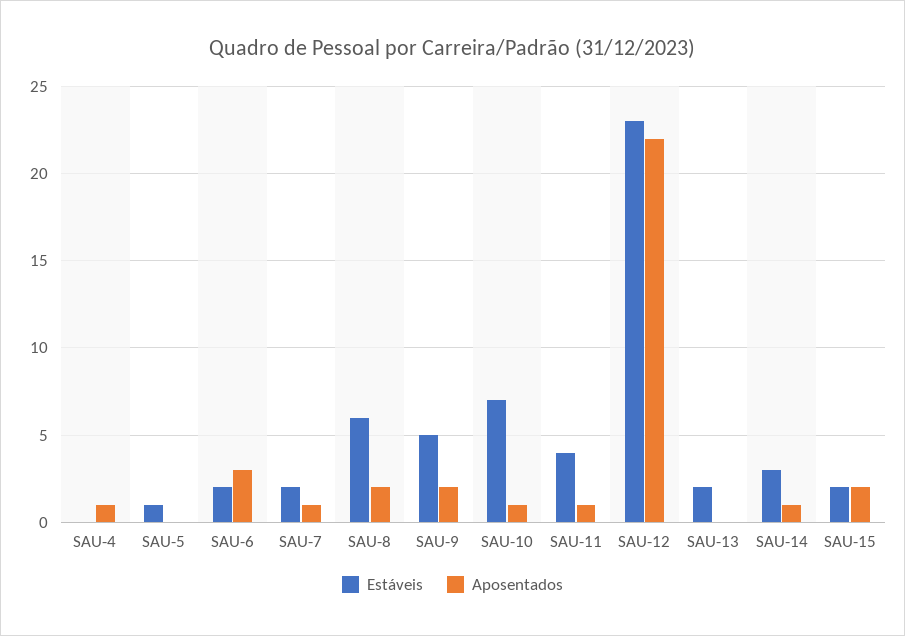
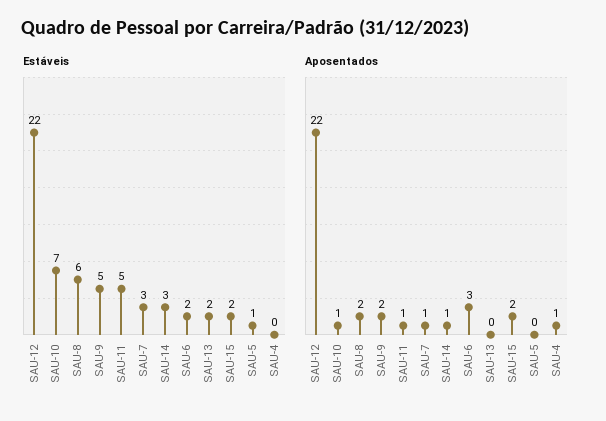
Estáveis, SAU-7: 2 -> 3
Estáveis, SAU-11: 4 -> 5
Estáveis, SAU-12: 23 -> 22

